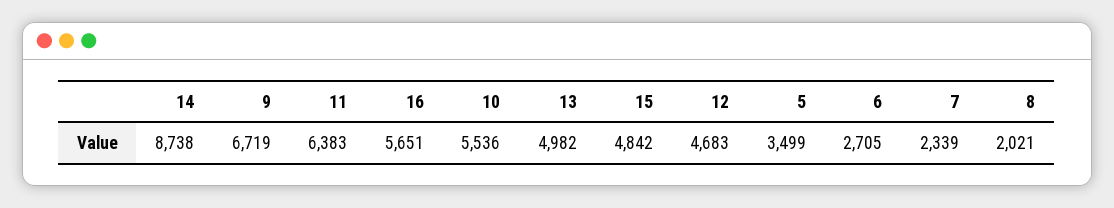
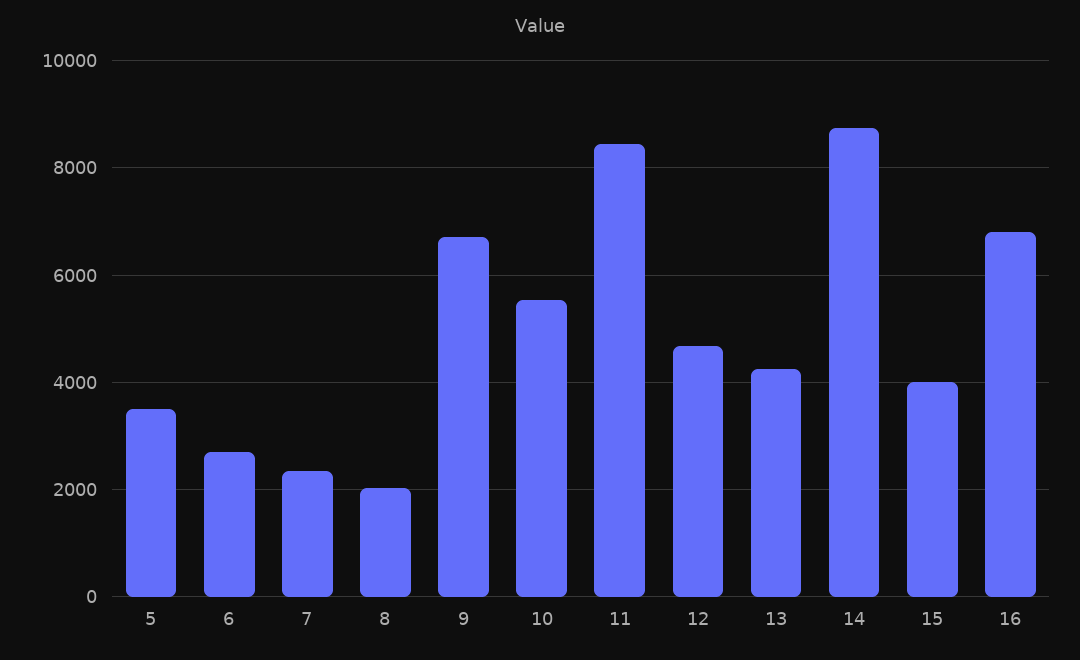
11: 6383 -> 8400
16: 5651 -> 6800
13: 4982 -> 4200
15: 4842 -> 4000

